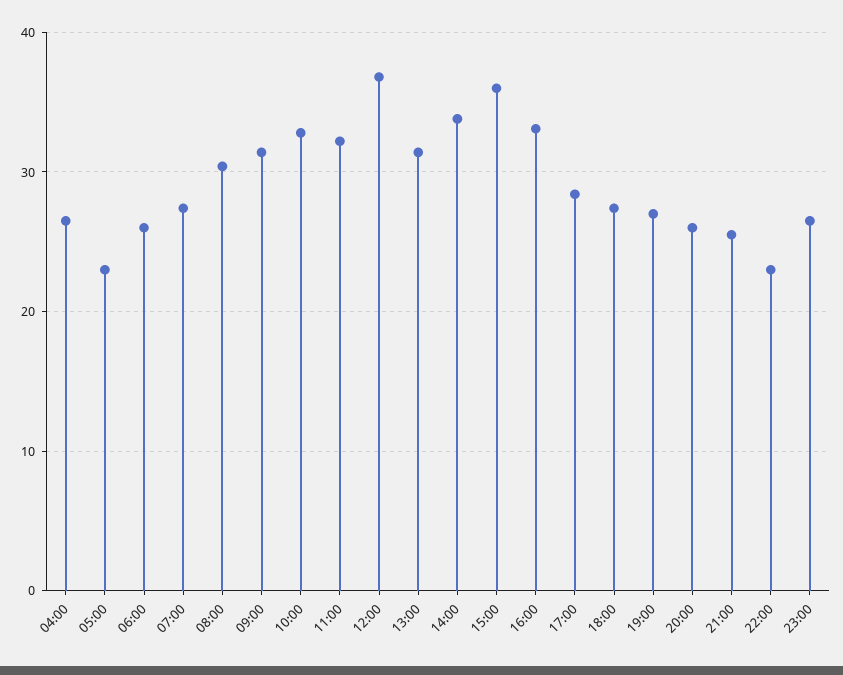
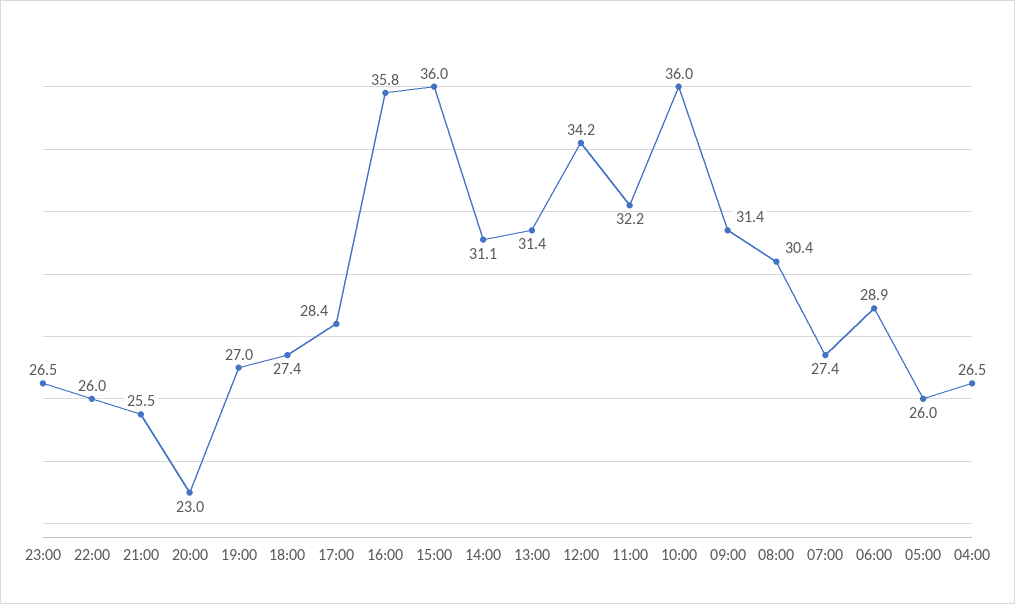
05:00: 23 -> 26
06:00: 26 -> 28.9
10:00: 33 -> 36
12:00: 37 -> 34.2
14:00: 34 -> 31.1
16:00: 33 -> 35.8
20:00: 26 -> 23
22:00: 23 -> 26

